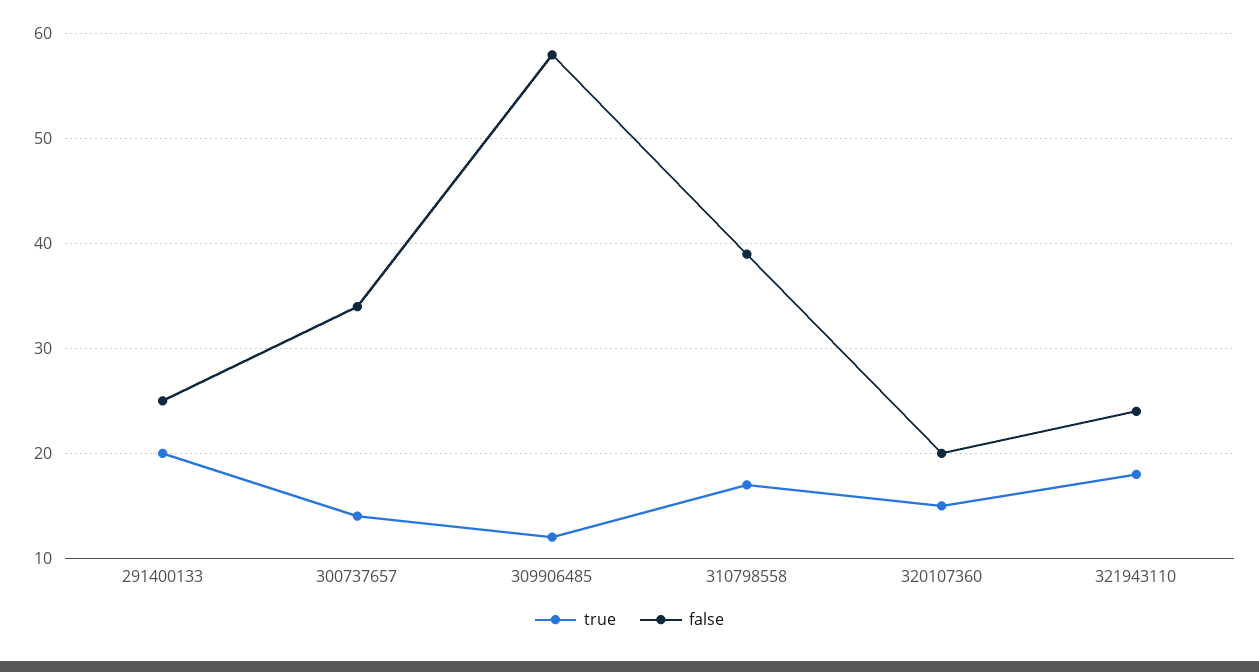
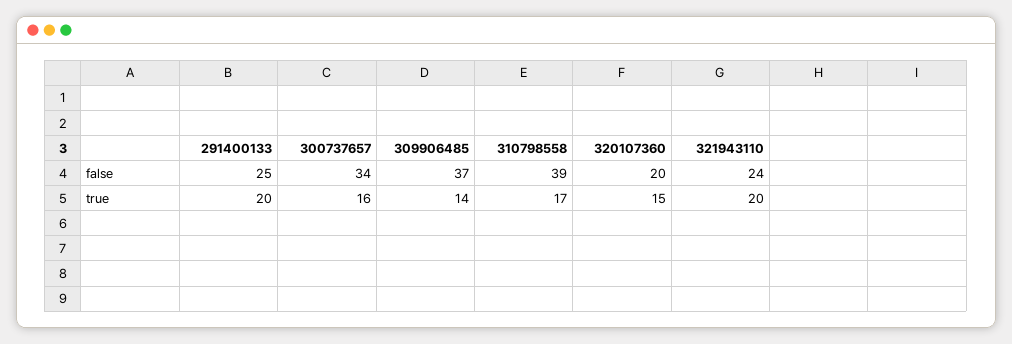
true, 300737657: 14 -> 16
true, 309906485: 12 -> 14
false, 309906485: 58 -> 37
true, 321943110: 18 -> 20

